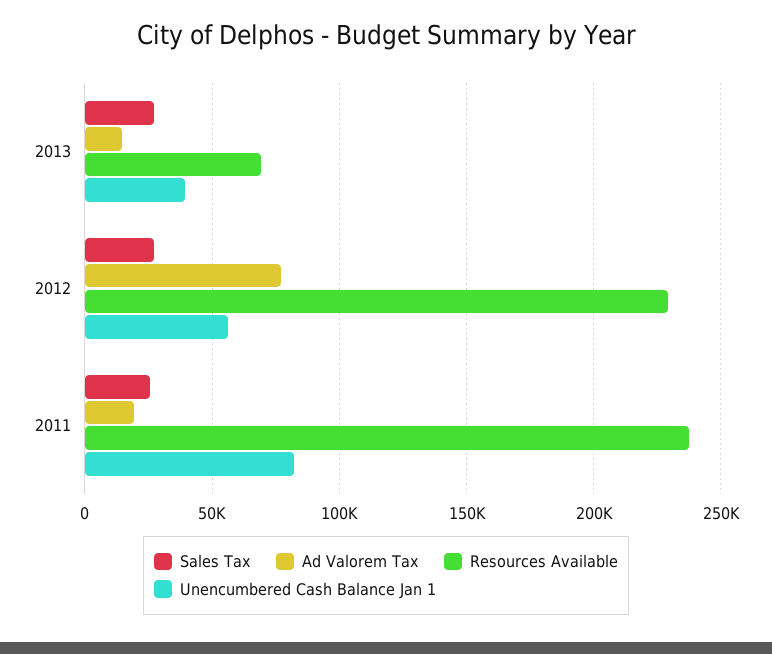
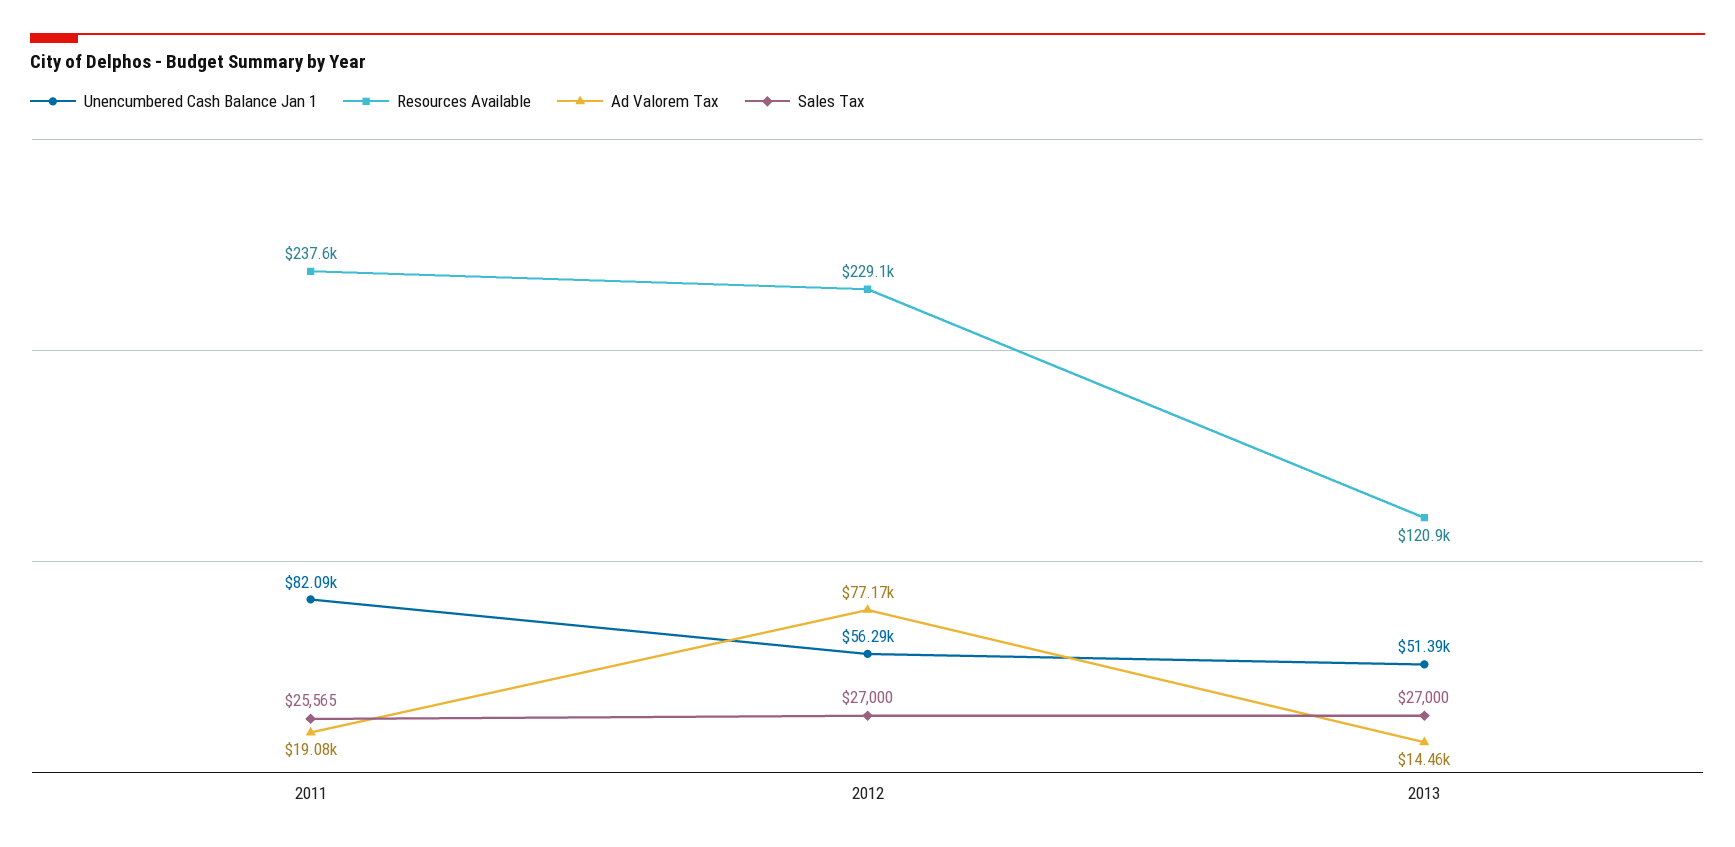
Resources Available, 2013: 70000 -> 120900
Unencumbered Cash Balance Jan 1, 2013: 40000 -> 51390

